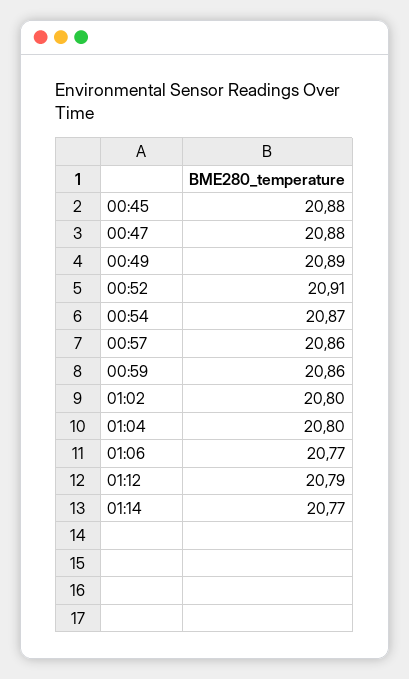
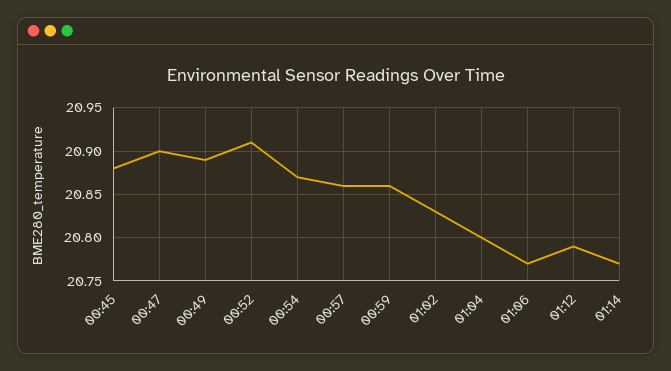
00:47: 20.88 -> 20.9
01:02: 20.8 -> 20.83

